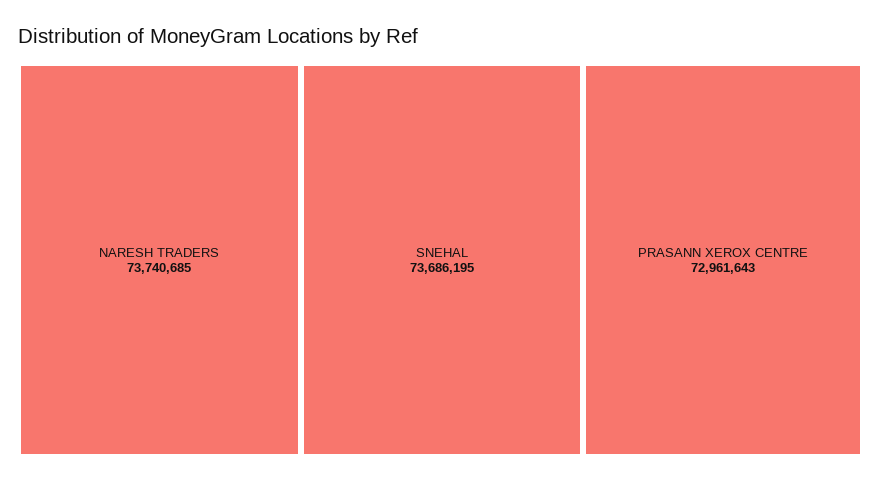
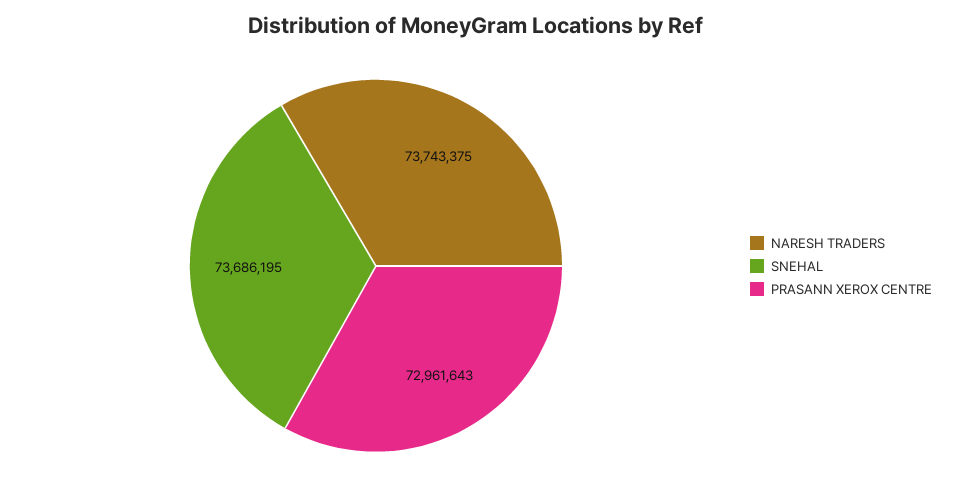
NARESH TRADERS: 73740685 -> 73743375

